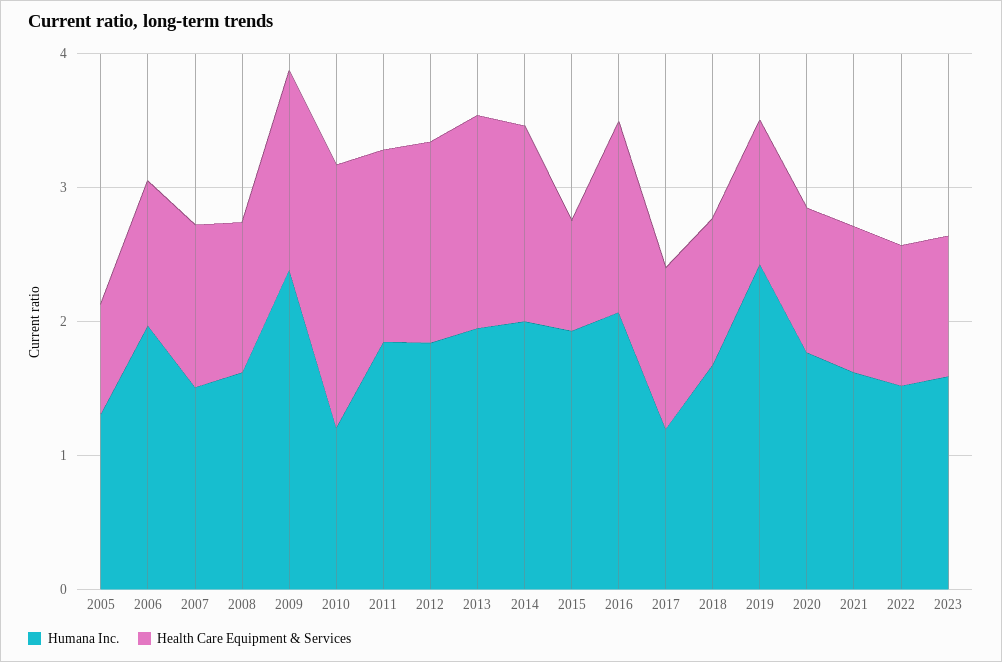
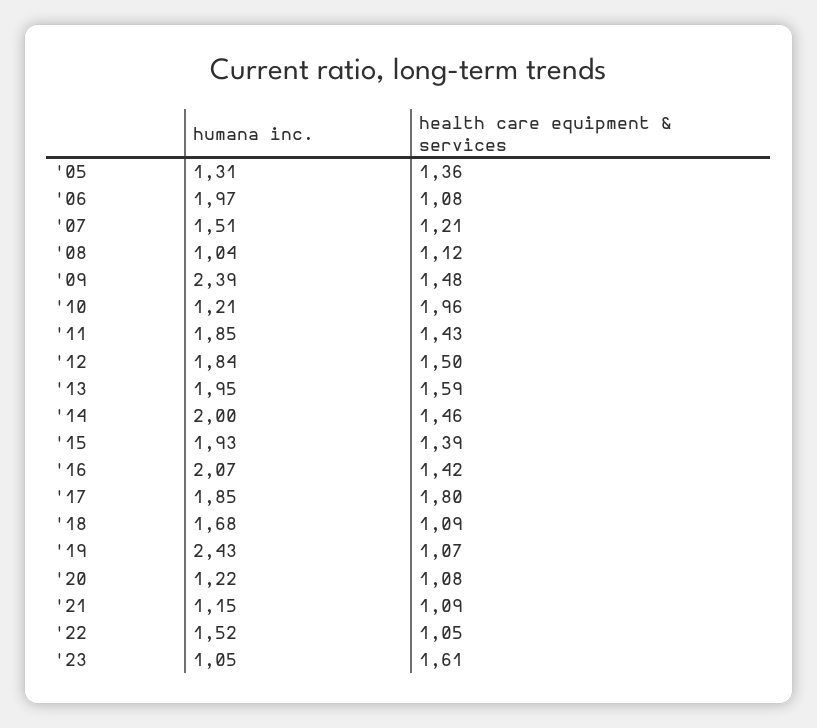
Health Care Equipment & Services, 2005: 0.8 -> 1.36
Humana Inc., 2008: 1.6 -> 1.04
Health Care Equipment & Services, 2015: 0.8 -> 1.39
Humana Inc., 2017: 1.2 -> 1.85
Health Care Equipment & Services, 2017: 1.2 -> 1.8
Humana Inc., 2020: 1.8 -> 1.22
Humana Inc., 2021: 1.6 -> 1.15
Humana Inc., 2023: 1.6 -> 1.05
Health Care Equipment & Services, 2023: 1 -> 1.61

